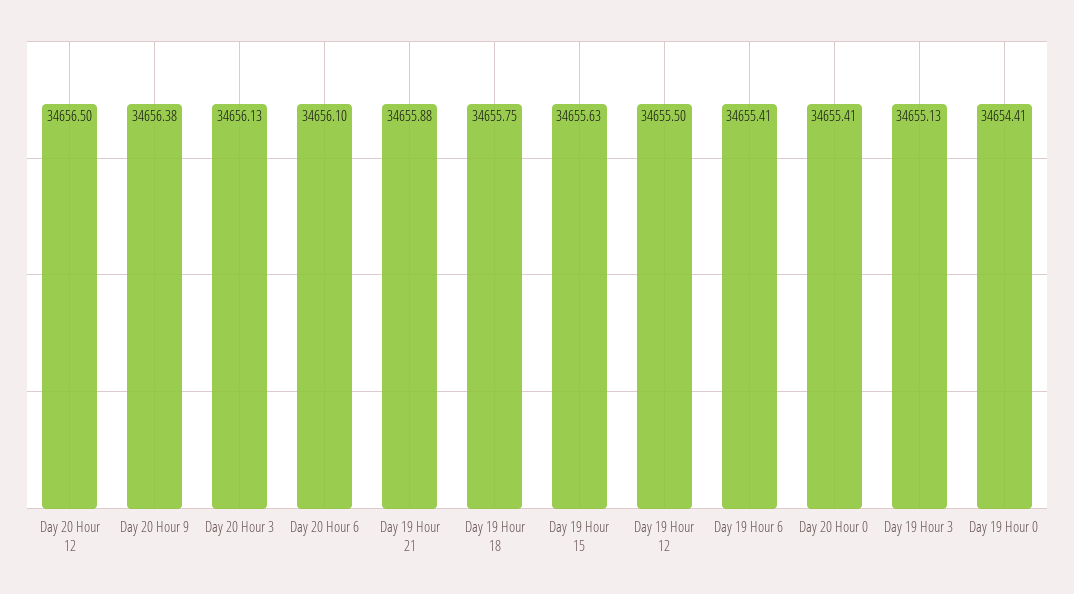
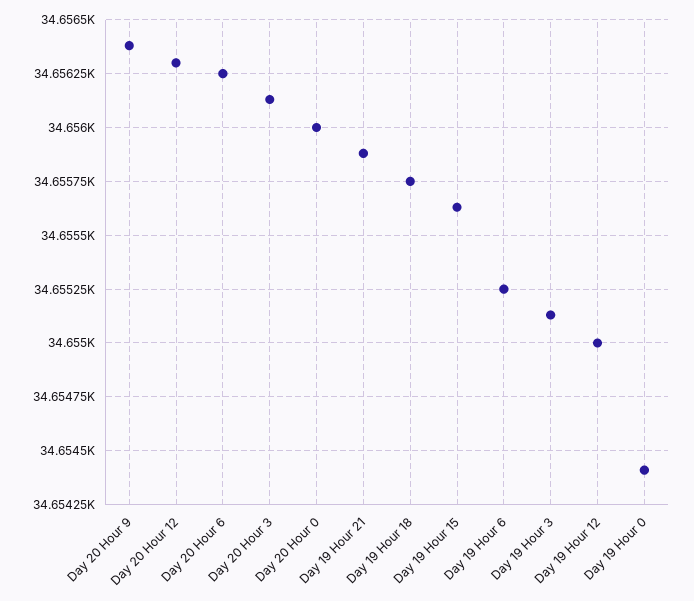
Day 20 Hour 12: 34656.5 -> 34656.3
Day 20 Hour 6: 34656.1 -> 34656.25
Day 19 Hour 12: 34655.5 -> 34655
Day 19 Hour 6: 34655.41 -> 34655.25
Day 20 Hour 0: 34655.41 -> 34656

